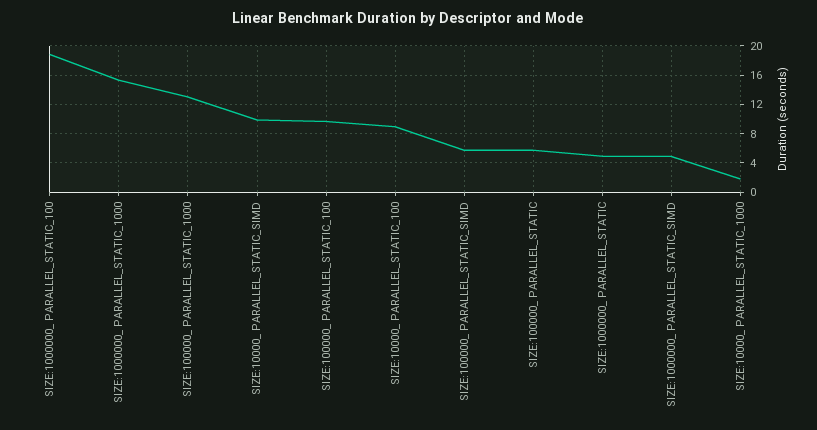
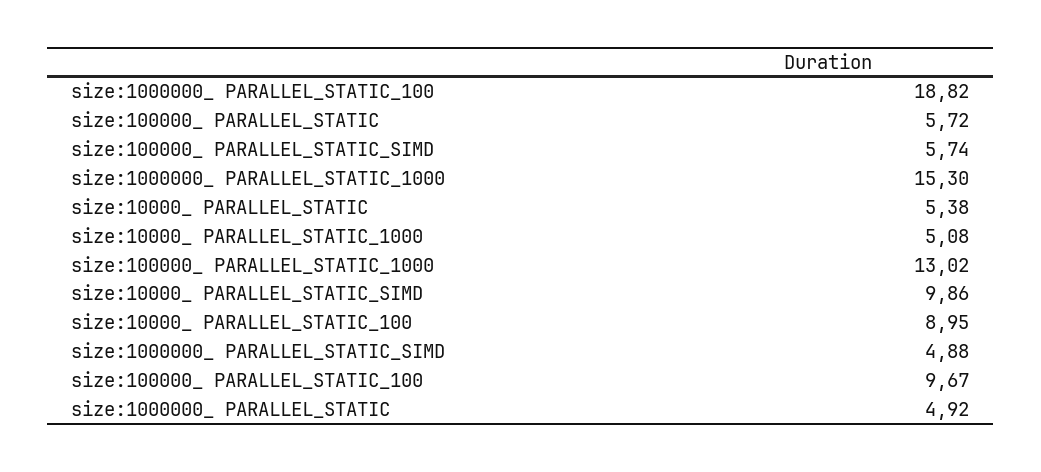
SIZE:10000_ PARALLEL_STATIC_1000: 2 -> 5.08
size:10000_ PARALLEL_STATIC: none -> 5.38

